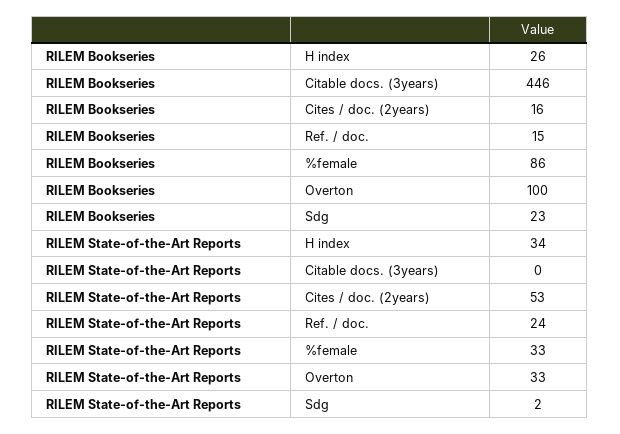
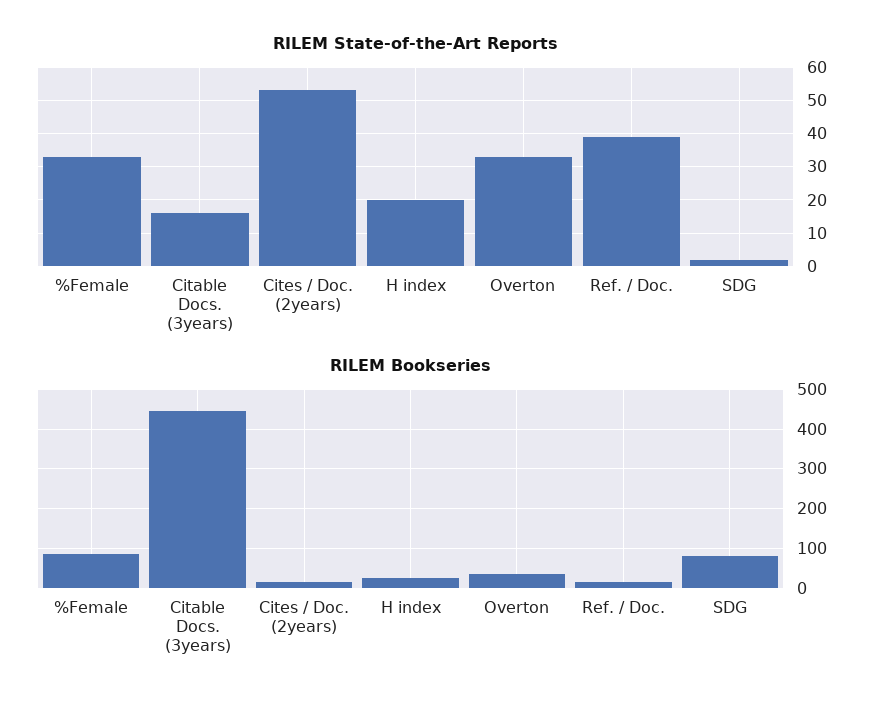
RILEM Bookseries, Overton: 100 -> 40
RILEM Bookseries, Sdg: 23 -> 80
RILEM State-of-the-Art Reports, H index: 34 -> 20
RILEM State-of-the-Art Reports, Citable docs. (3years): 0 -> 15
RILEM State-of-the-Art Reports, Ref. / doc.: 24 -> 40

